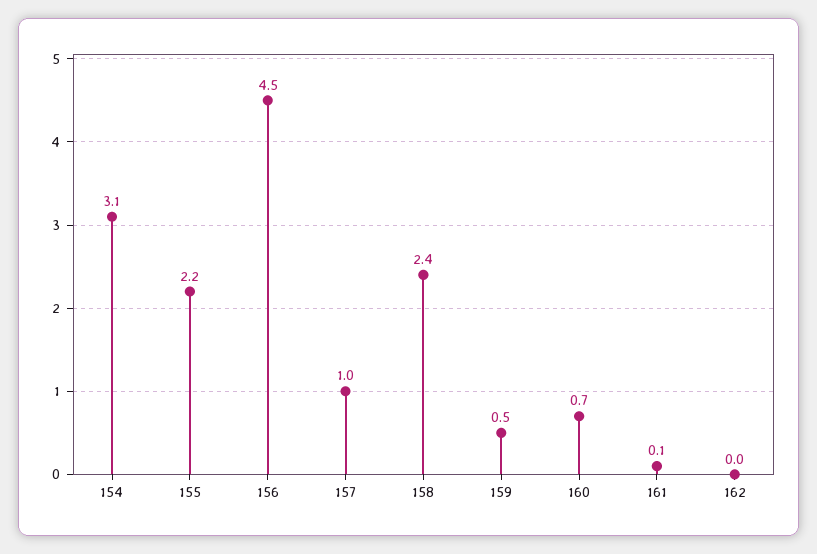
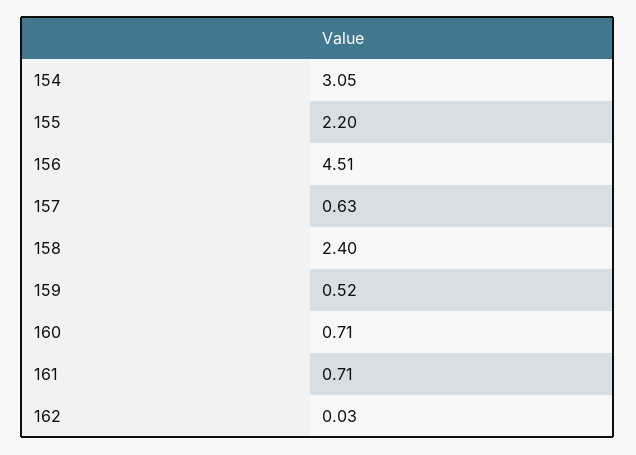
157: 1 -> 0.63
161: 0.1 -> 0.71

